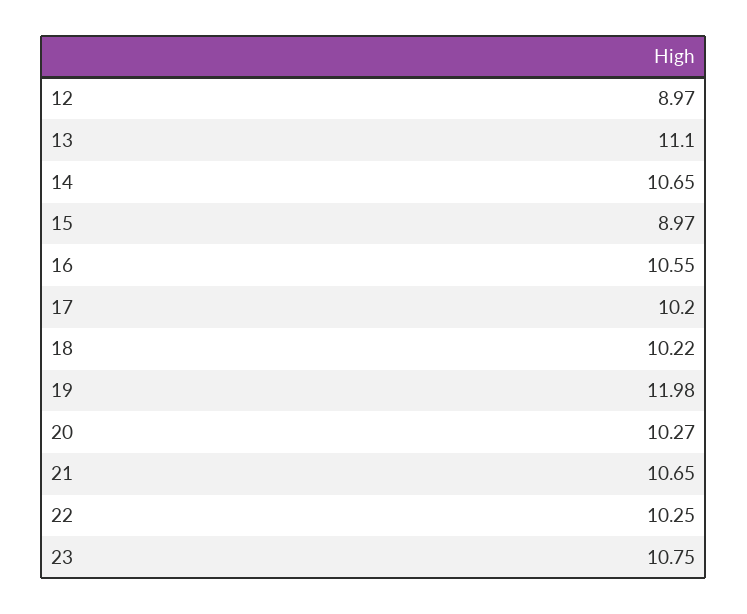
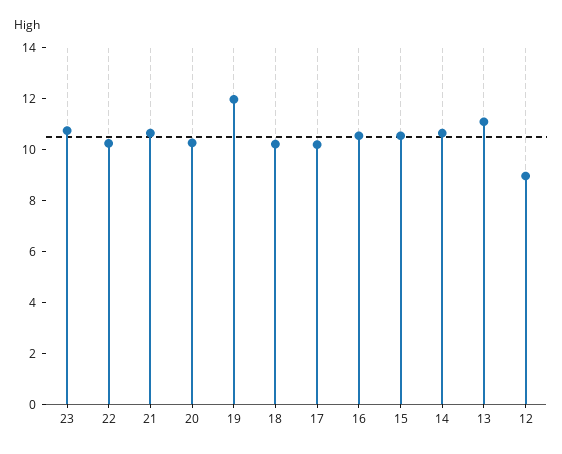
15: 8.97 -> 10.5

